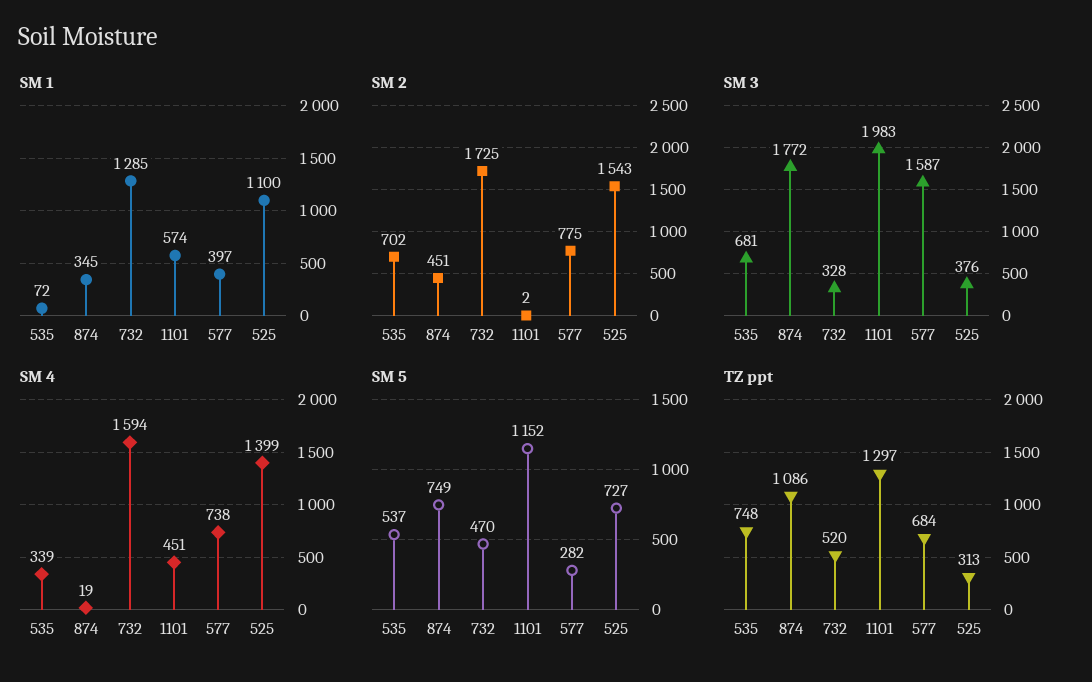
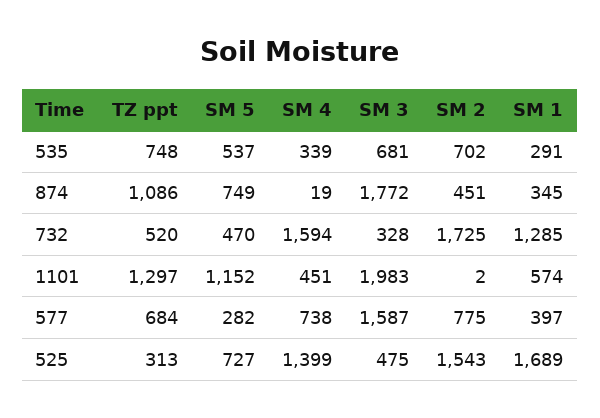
SM 1, 535: 72 -> 291
SM 1, 525: 1100 -> 1689
SM 3, 525: 376 -> 475

